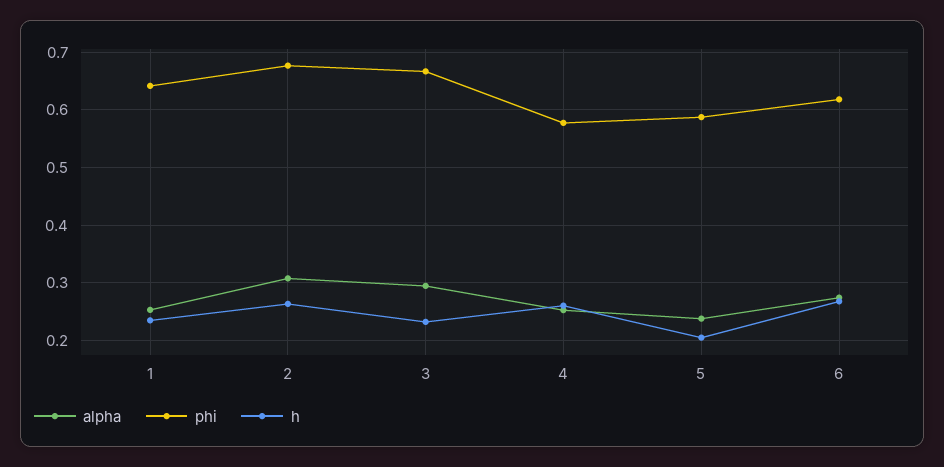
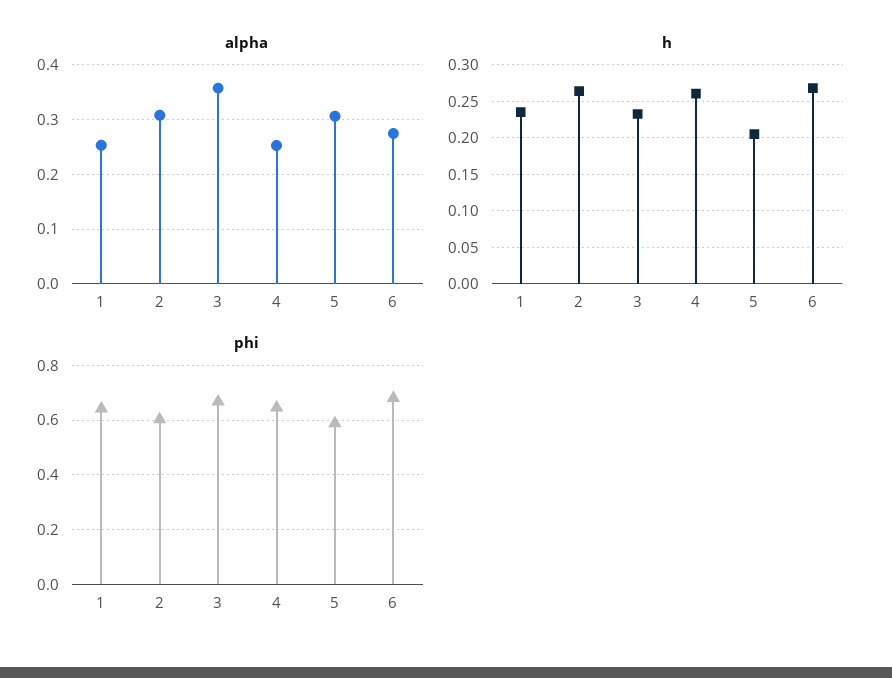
phi, 2: 0.68 -> 0.6
alpha, 3: 0.3 -> 0.36
phi, 4: 0.58 -> 0.65
alpha, 5: 0.24 -> 0.3
phi, 6: 0.62 -> 0.675

